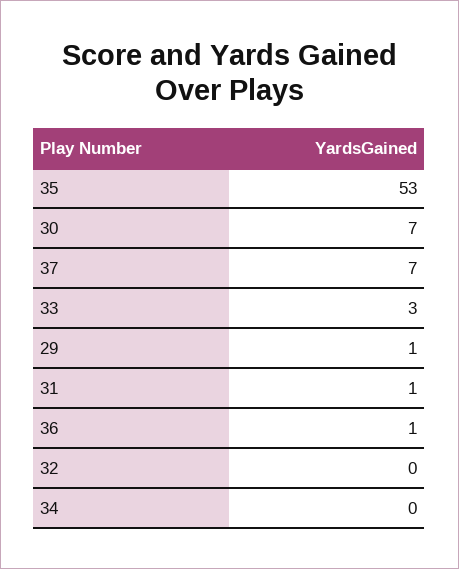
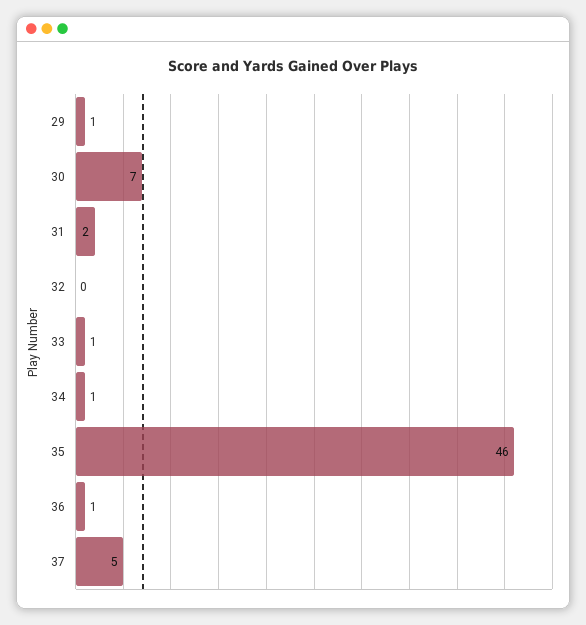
35: 53 -> 46
37: 7 -> 5
33: 3 -> 1
31: 1 -> 2
34: 0 -> 1

